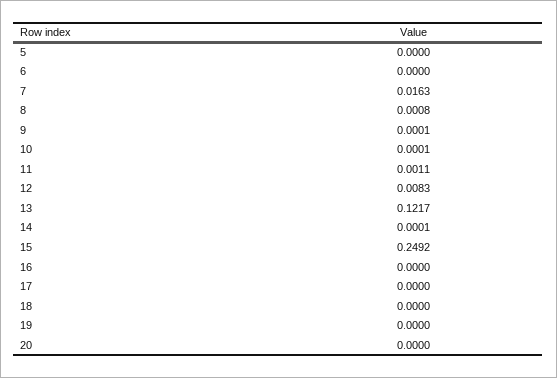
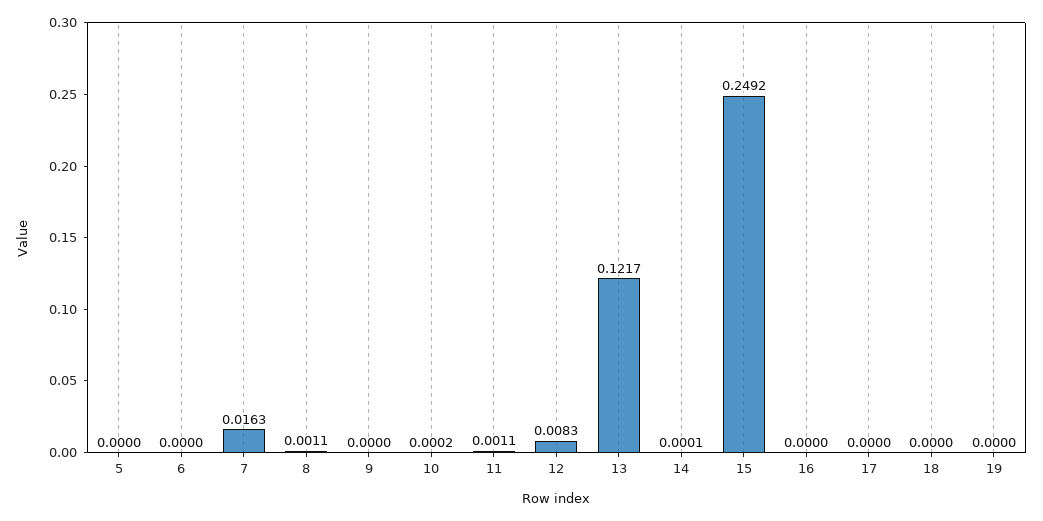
8: 0.0008 -> 0.0011
9: 0.0001 -> 0
10: 0.0001 -> 0.0002
20: 0 -> none

